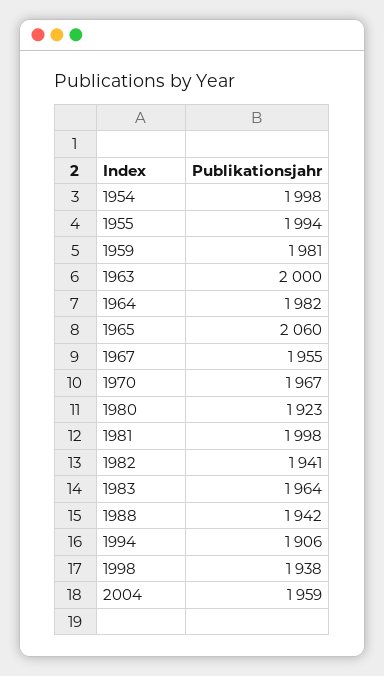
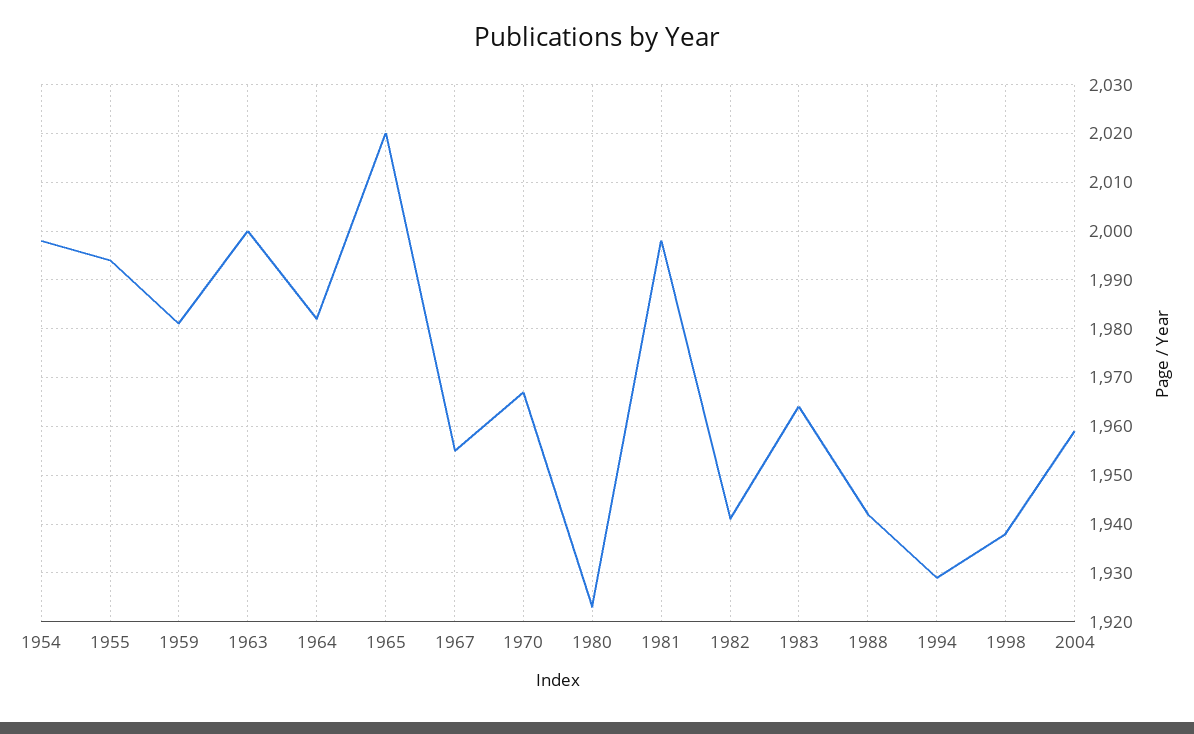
1965: 2060 -> 2020
1994: 1906 -> 1930

